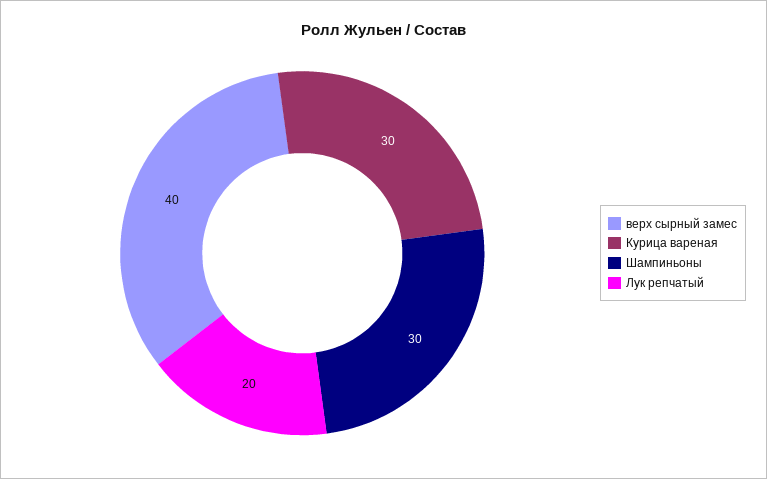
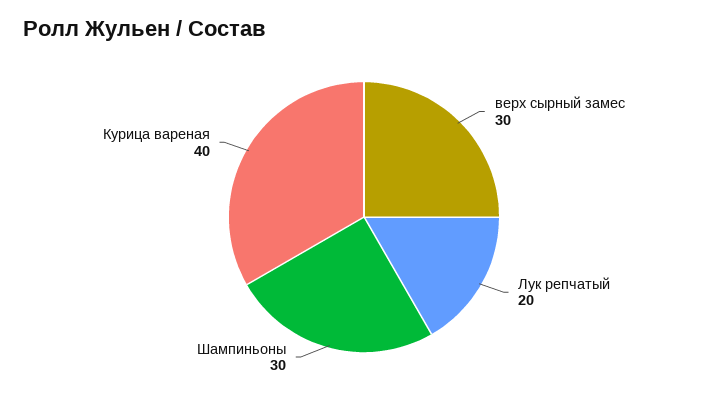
верх сырный замес: 40 -> 30
Курица вареная: 30 -> 40

